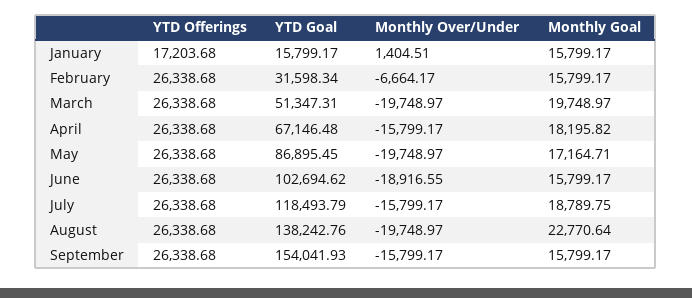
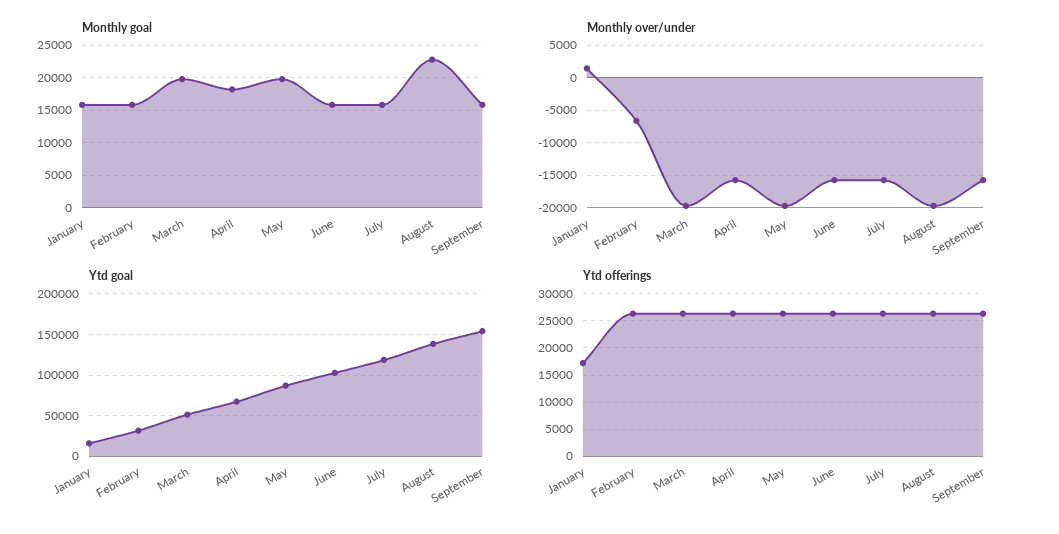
Monthly Goal, May: 17164.71 -> 20000
Monthly Over/Under, June: -18916.55 -> -16000
Monthly Goal, July: 18789.75 -> 16000

